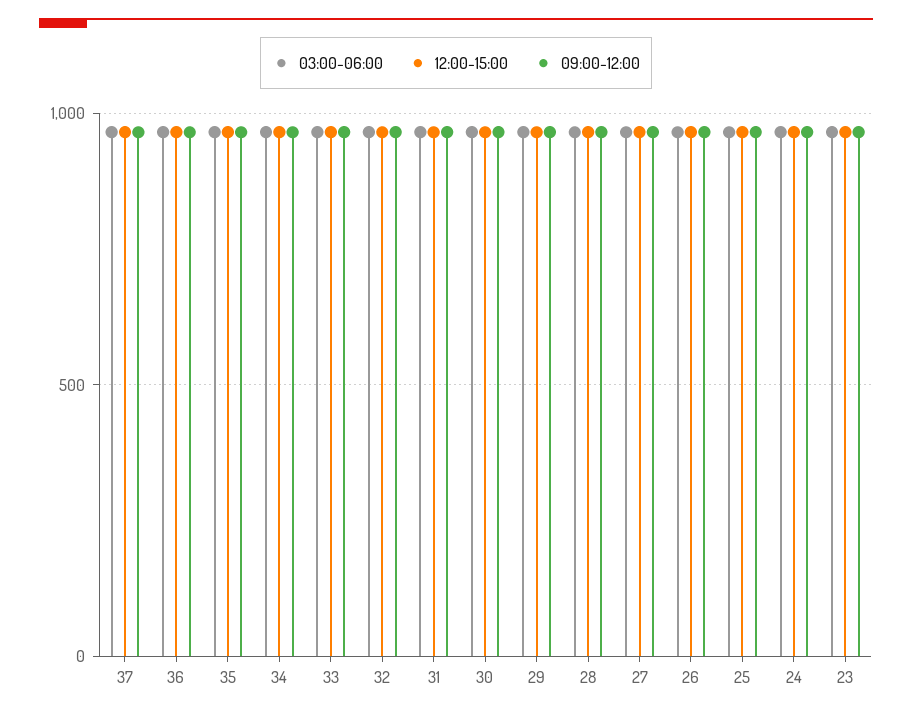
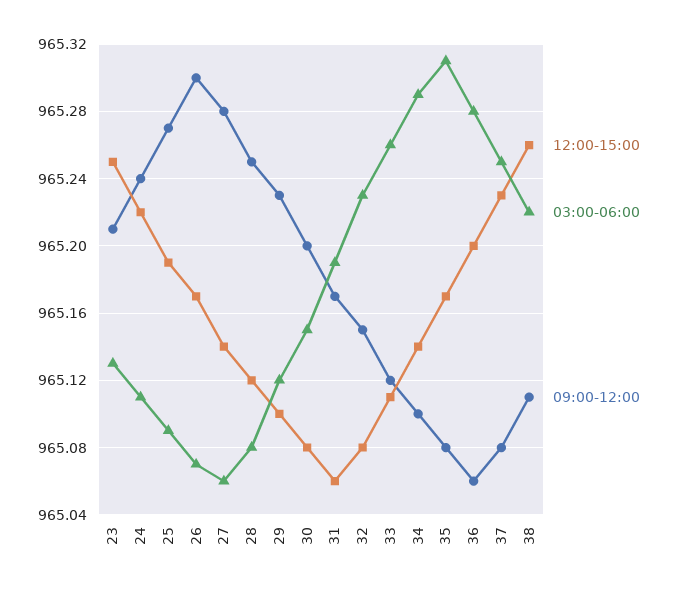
12:00-15:00, 38: none -> 965.26
03:00-06:00, 38: none -> 965.22
09:00-12:00, 38: none -> 965.11

